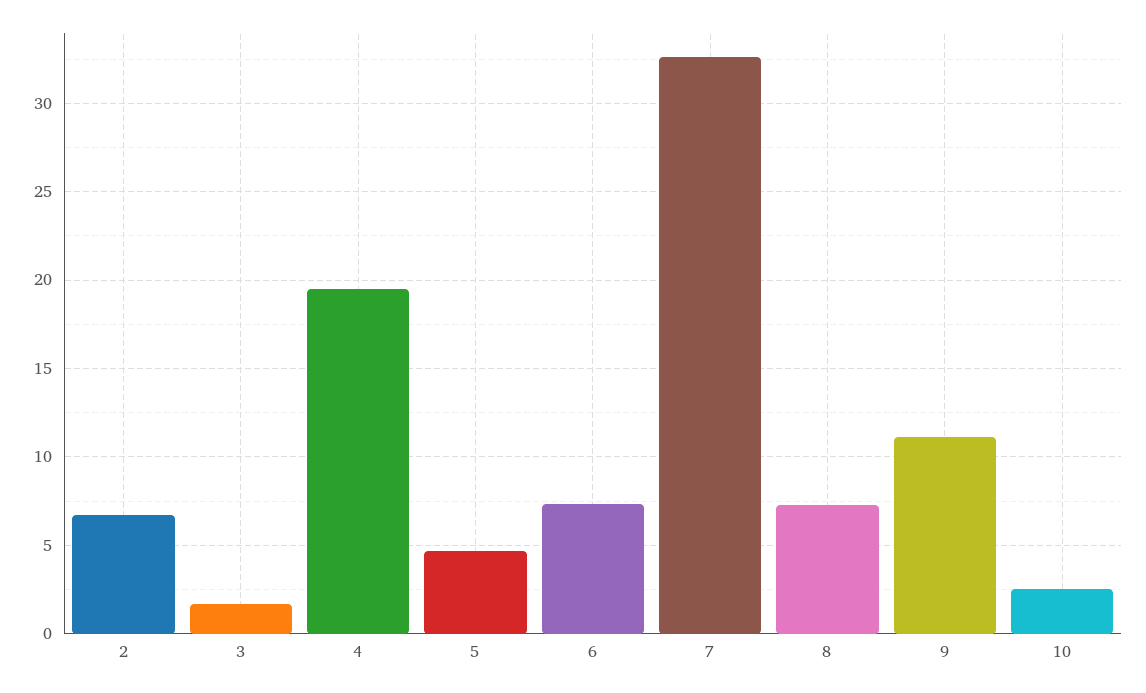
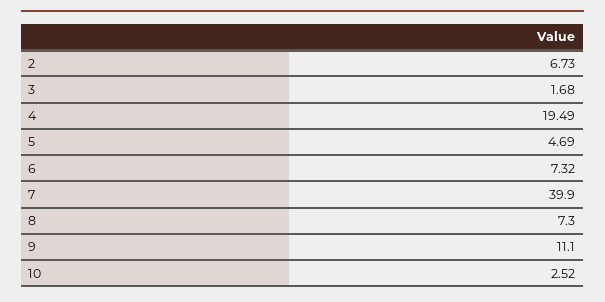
7: 32.5 -> 39.9

